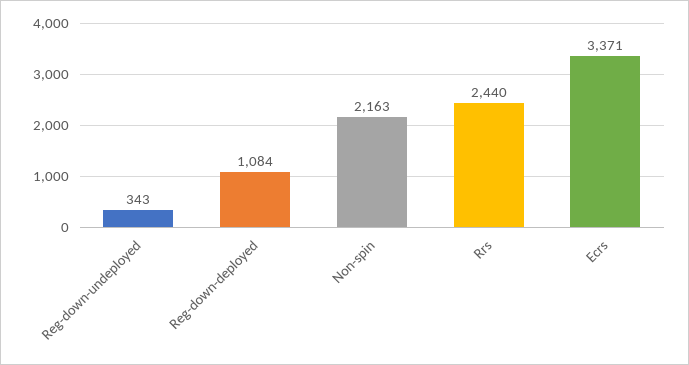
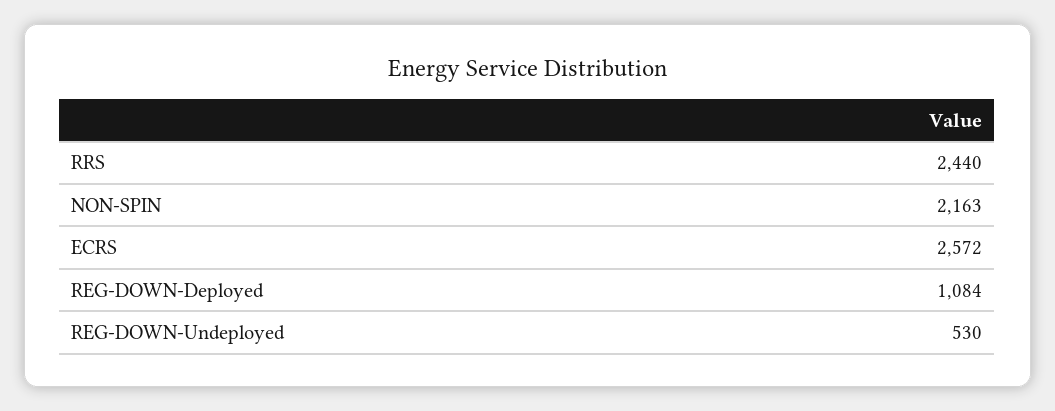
Reg-down-undeployed: 343 -> 530
Ecrs: 3371 -> 2572

